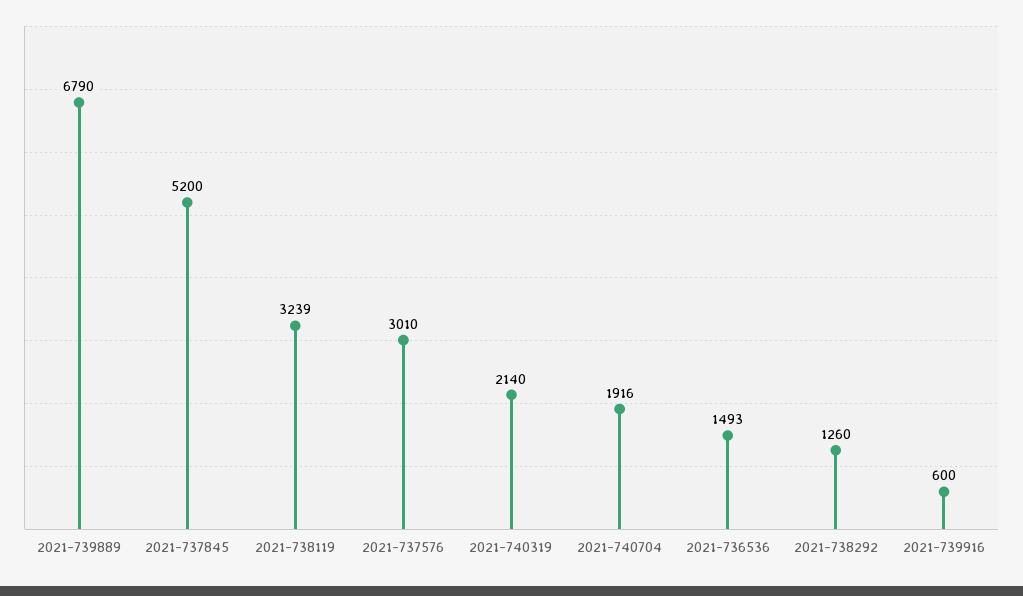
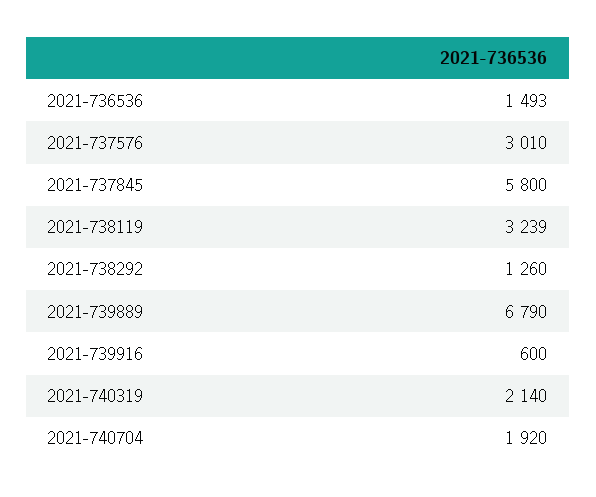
2021-737845: 5200 -> 5800
2021-740704: 1916 -> 1920

